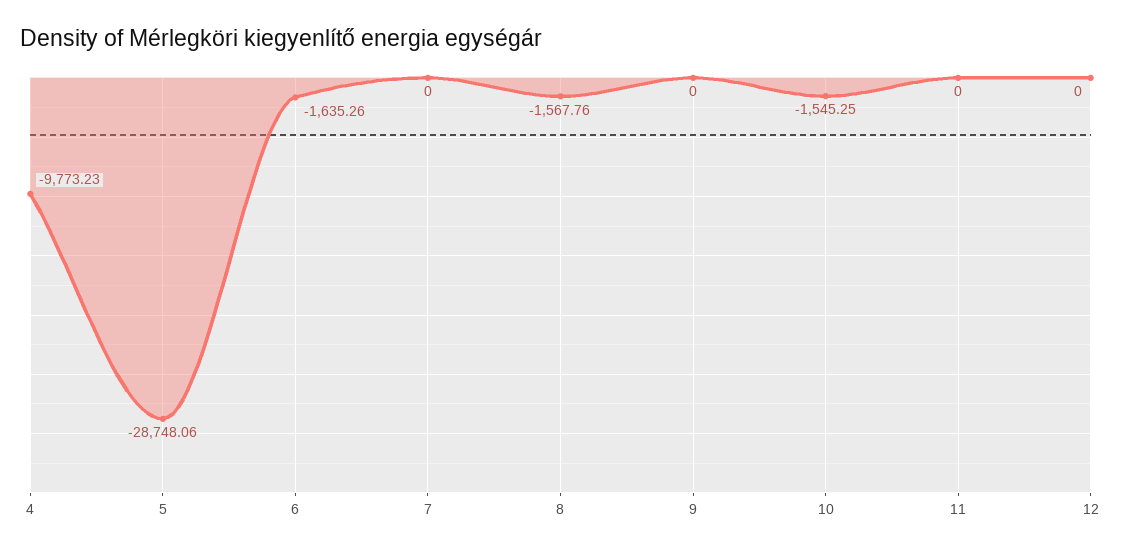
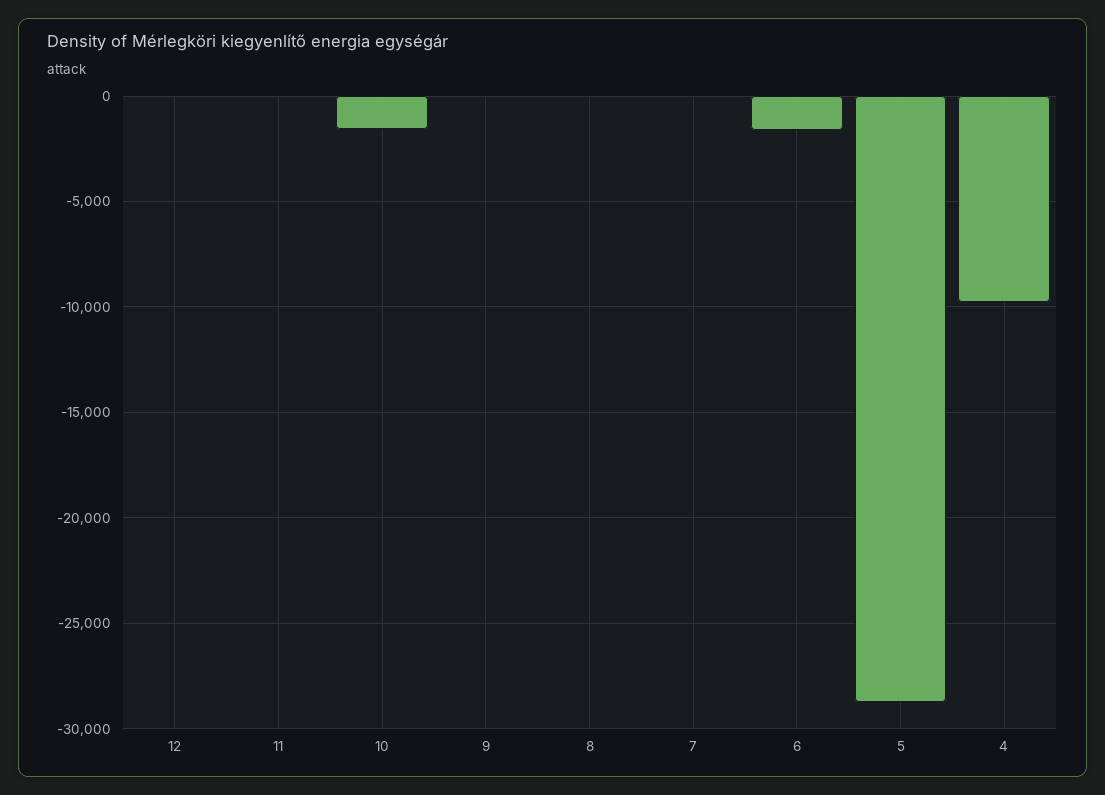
8: -1567.76 -> 0

